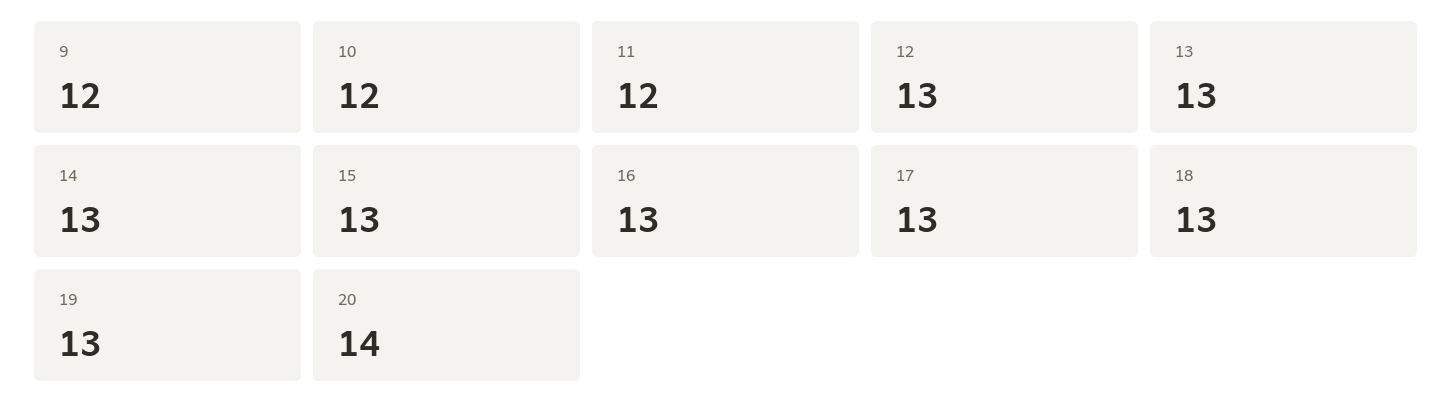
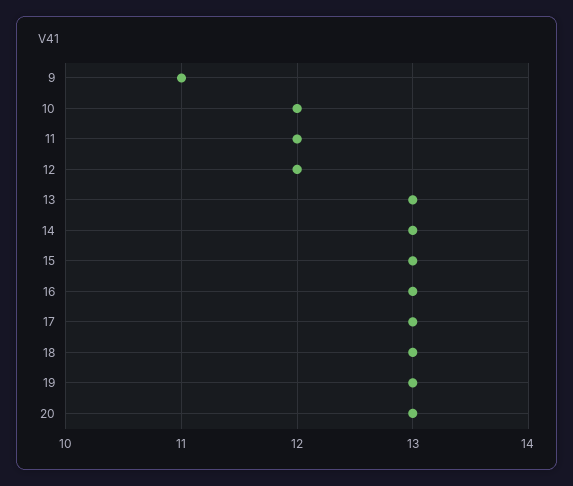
9: 12 -> 11
12: 13 -> 12
20: 14 -> 13

